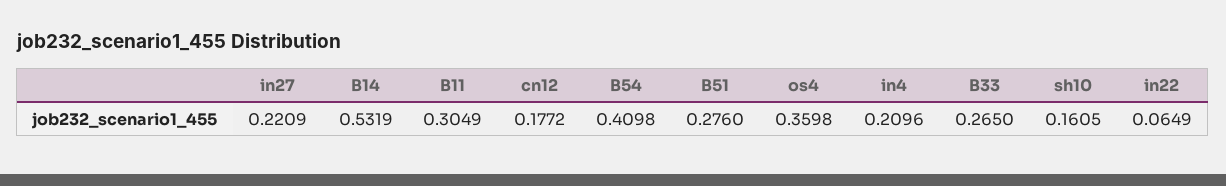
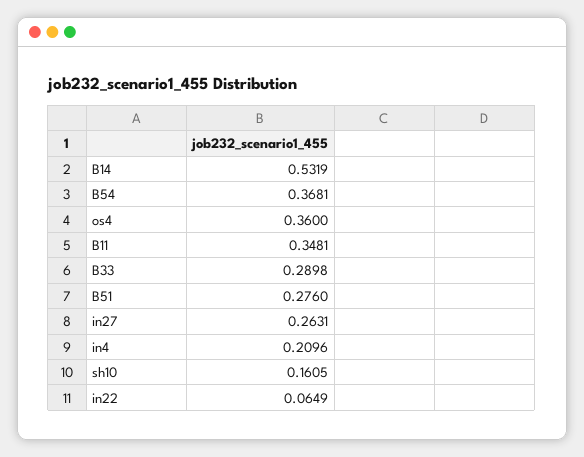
in27: 0.2209 -> 0.2631
B11: 0.3049 -> 0.3481
cn12: 0.1772 -> none
B54: 0.4098 -> 0.3681
os4: 0.3598 -> 0.36
B33: 0.265 -> 0.2898

